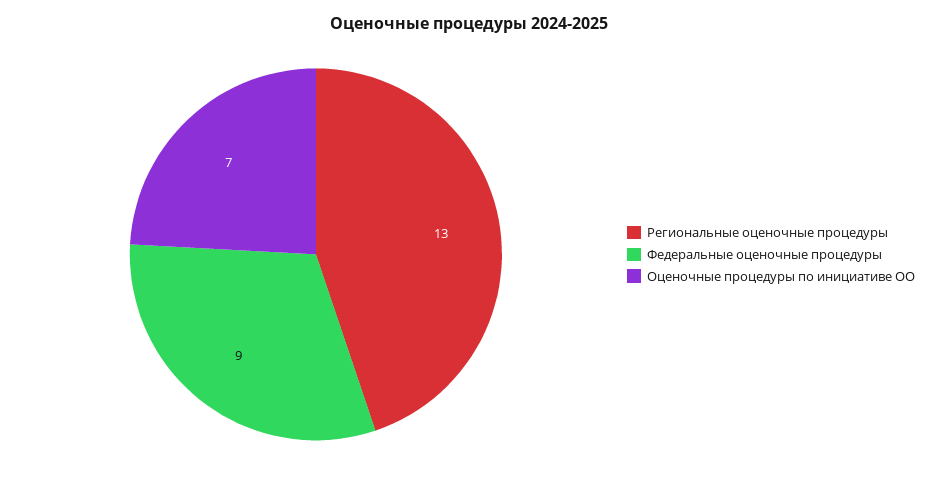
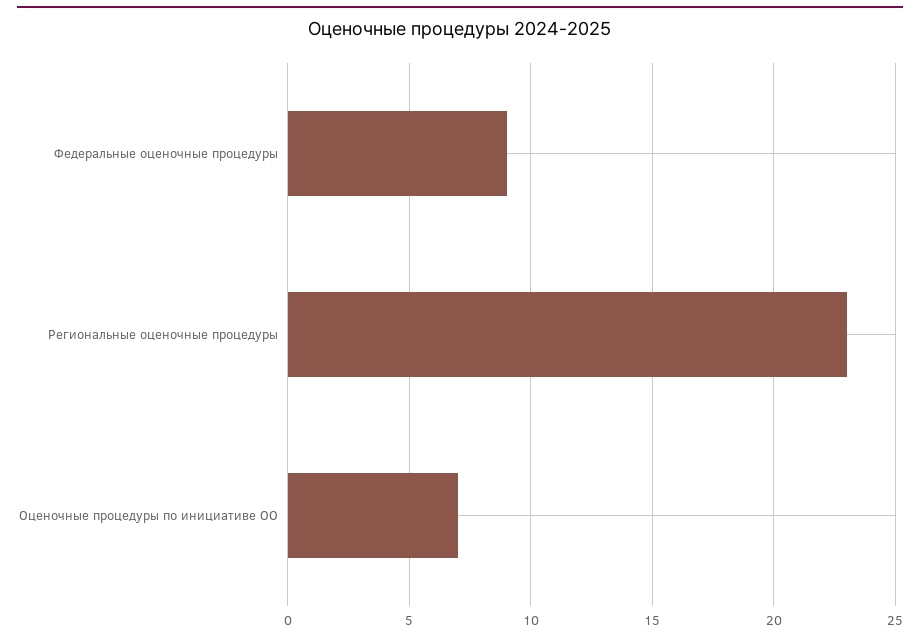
Региональные оценочные процедуры: 13 -> 23

